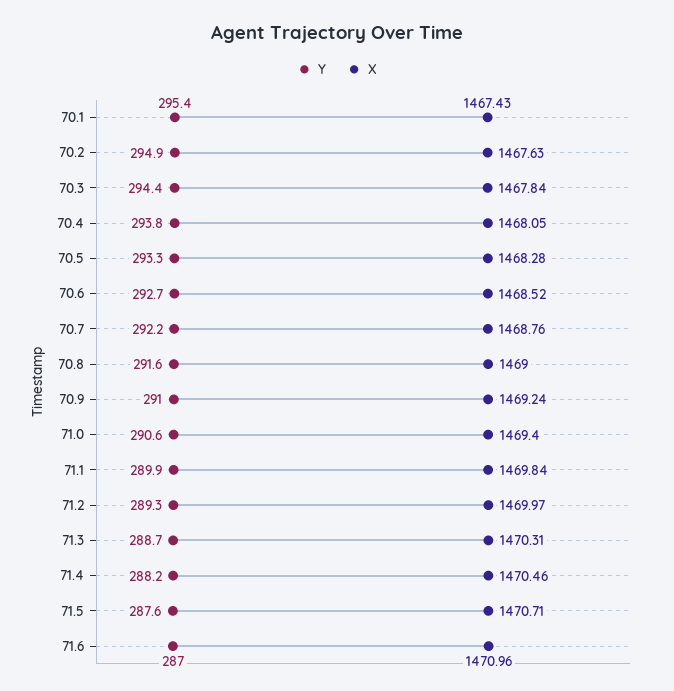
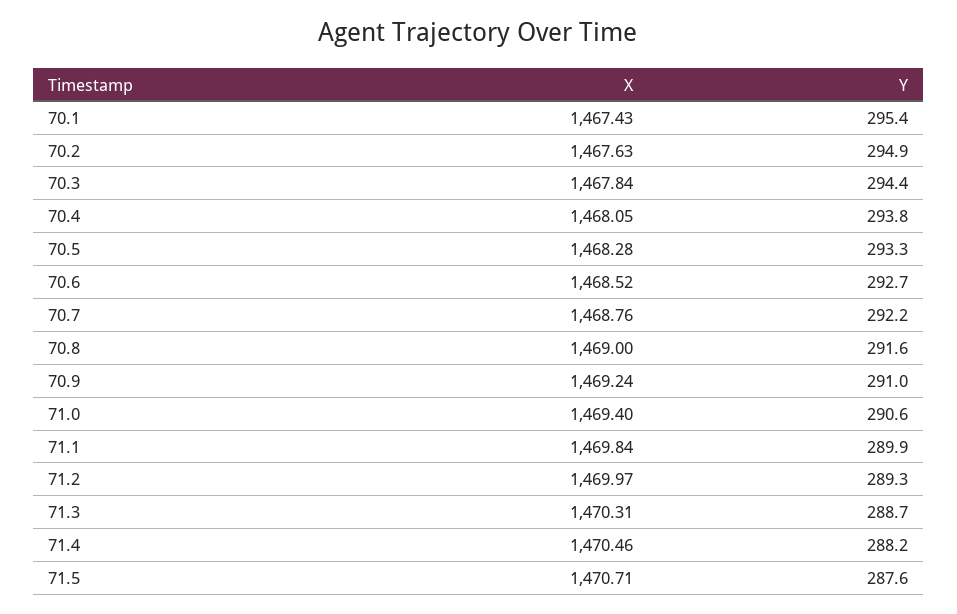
Y, 71.6: 287 -> none
X, 71.6: 1470.96 -> none

